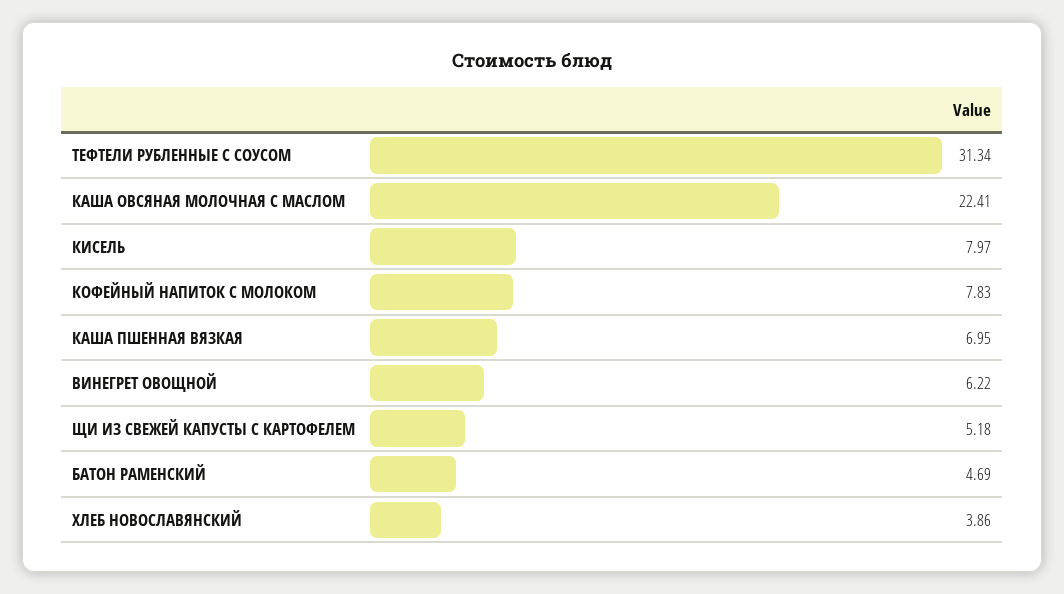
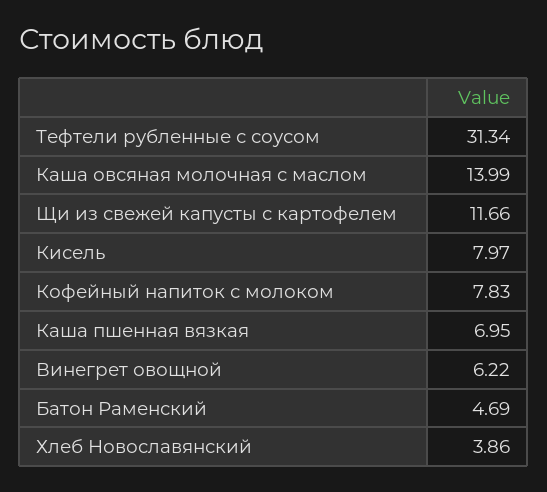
КАША ОВСЯНАЯ МОЛОЧНАЯ С МАСЛОМ: 22.41 -> 13.99
ЩИ ИЗ СВЕЖЕЙ КАПУСТЫ С КАРТОФЕЛЕМ: 5.18 -> 11.66

